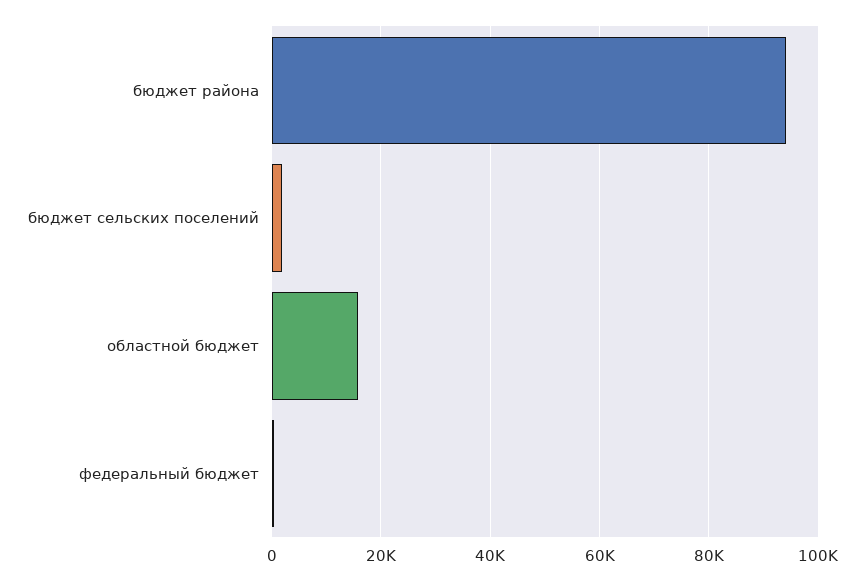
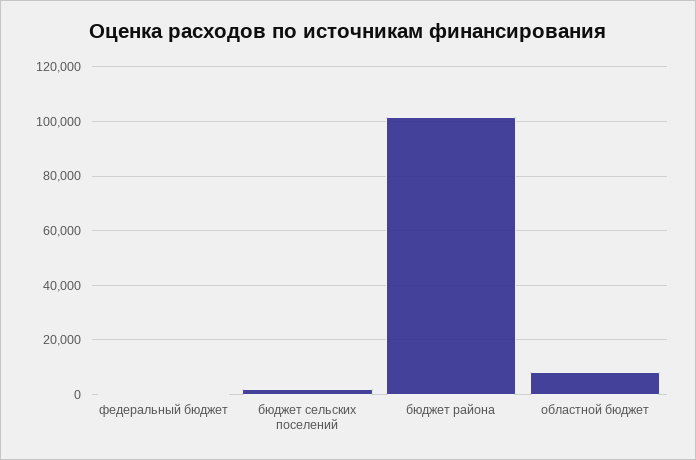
бюджет района: 94000 -> 102500
областной бюджет: 16000 -> 7500

